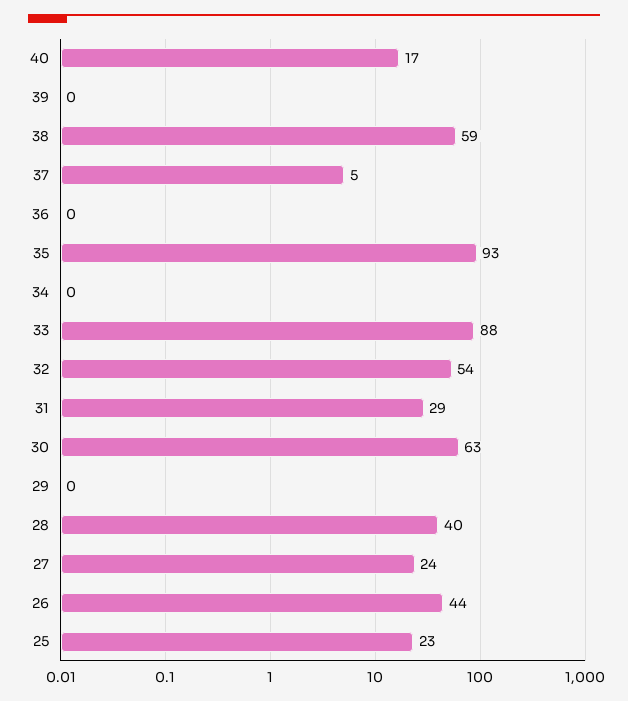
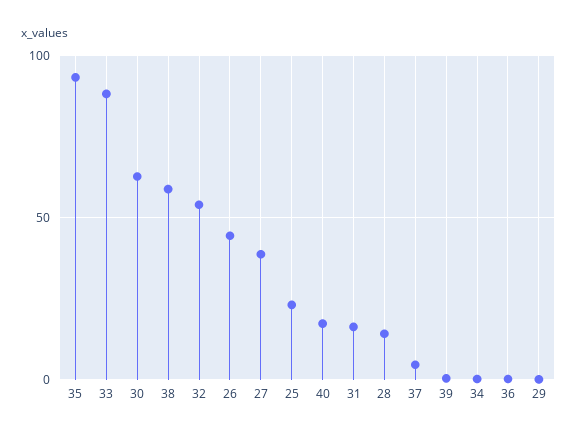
31: 29 -> 15
28: 40 -> 15
27: 24 -> 40

